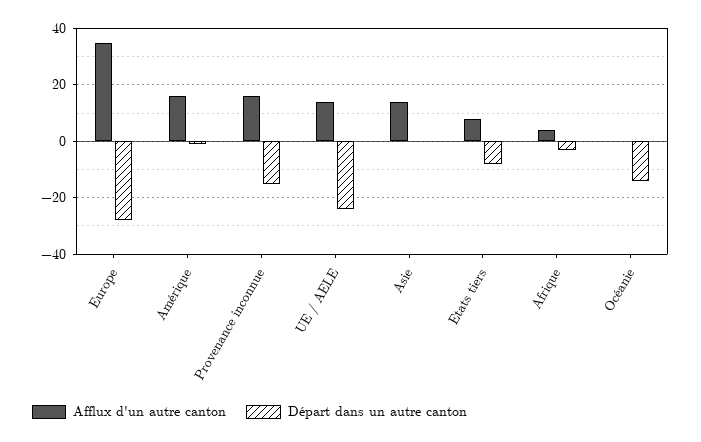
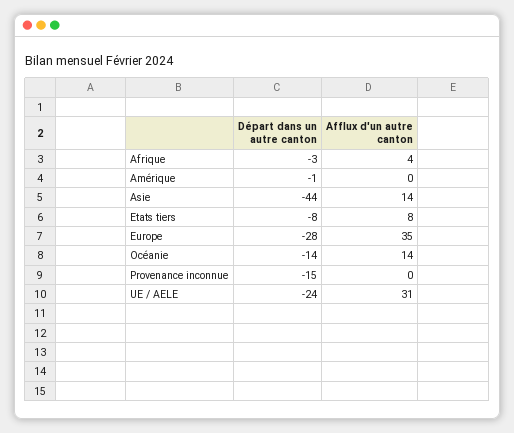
Afflux d'un autre canton, Amérique: 15 -> 0
Afflux d'un autre canton, Provenance inconnue: 15 -> 0
Afflux d'un autre canton, UE / AELE: 15 -> 31
Départ dans un autre canton, Asie: 0 -> -44
Afflux d'un autre canton, Océanie: 0 -> 14

